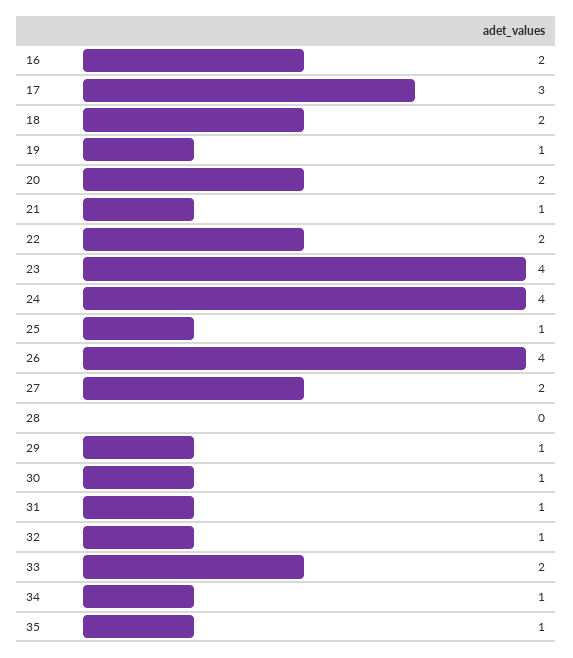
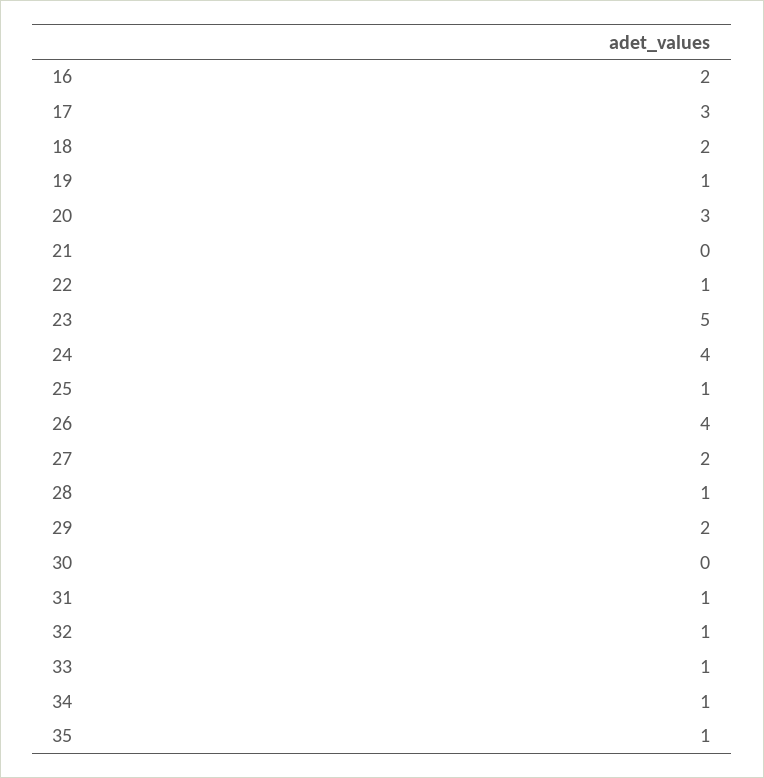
20: 2 -> 3
21: 1 -> 0
22: 2 -> 1
23: 4 -> 5
28: 0 -> 1
29: 1 -> 2
30: 1 -> 0
33: 2 -> 1

